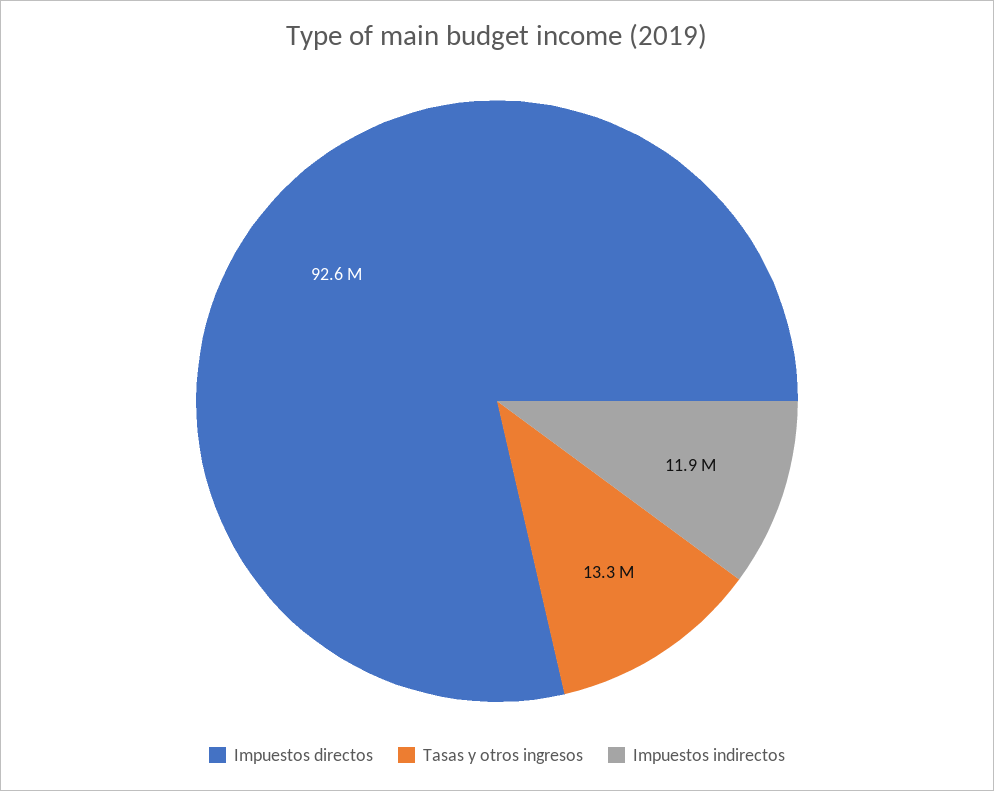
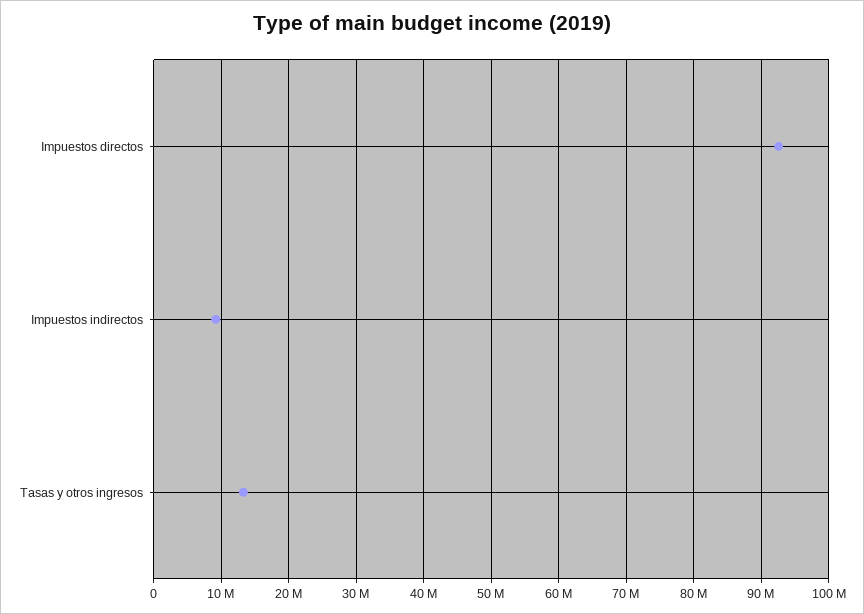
Impuestos indirectos: 11900000 -> 9000000

